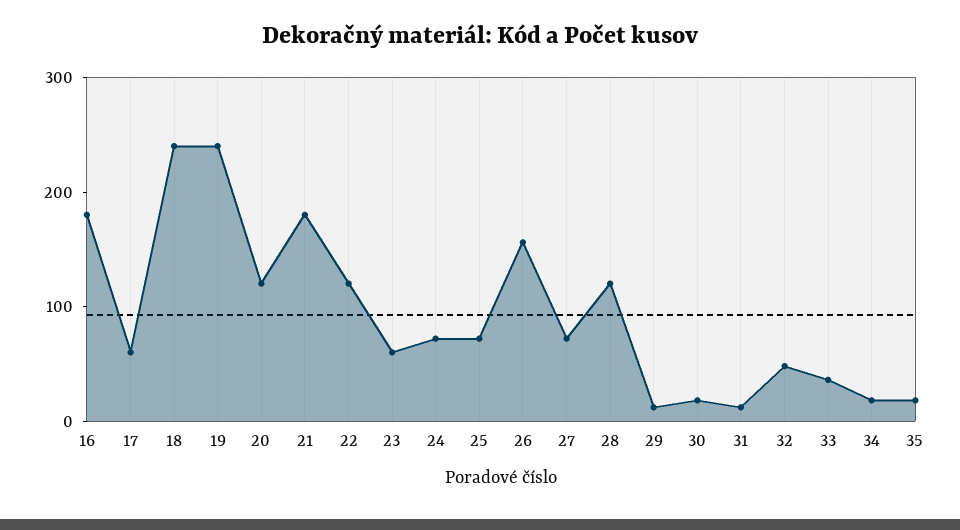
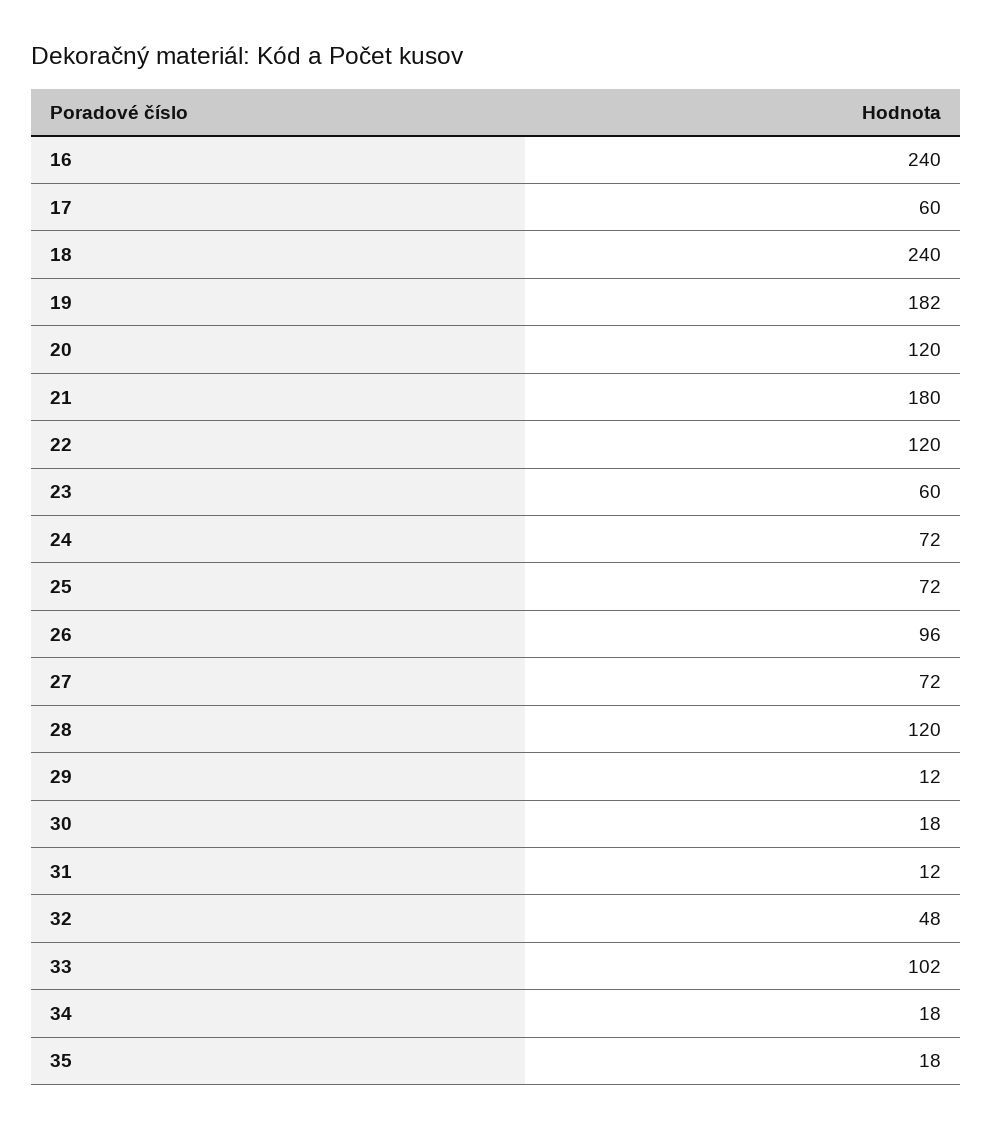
16: 180 -> 240
19: 240 -> 182
26: 160 -> 96
33: 40 -> 102

